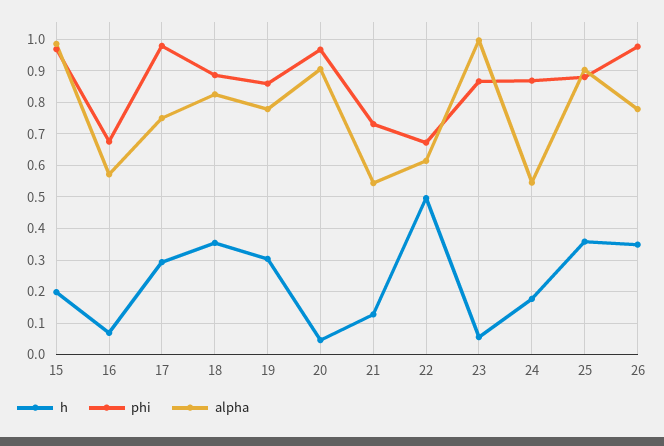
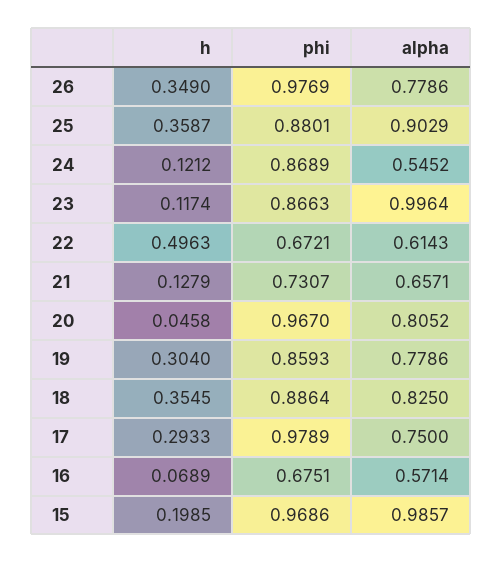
alpha, 20: 0.9 -> 0.8052
alpha, 21: 0.54 -> 0.6571
h, 23: 0.06 -> 0.1174
h, 24: 0.18 -> 0.1212

